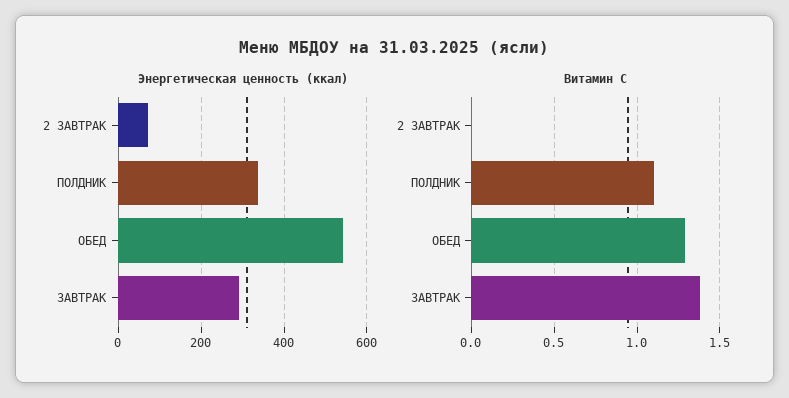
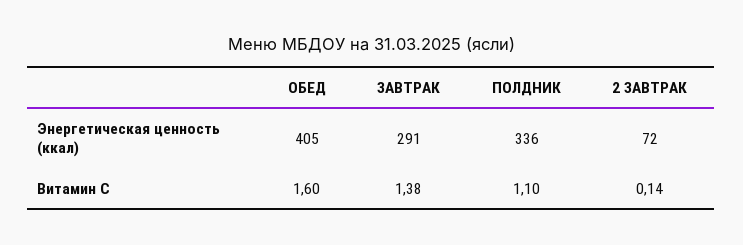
Энергетическая ценность (ккал), ОБЕД: 540 -> 405
Витамин С, 2 ЗАВТРАК: 0 -> 0.14
Витамин С, ОБЕД: 1.3 -> 1.6

